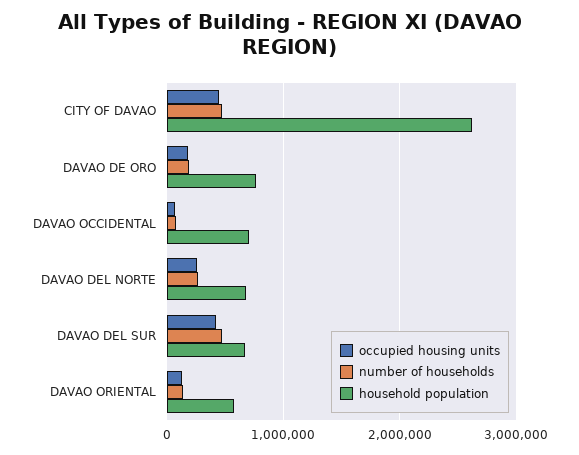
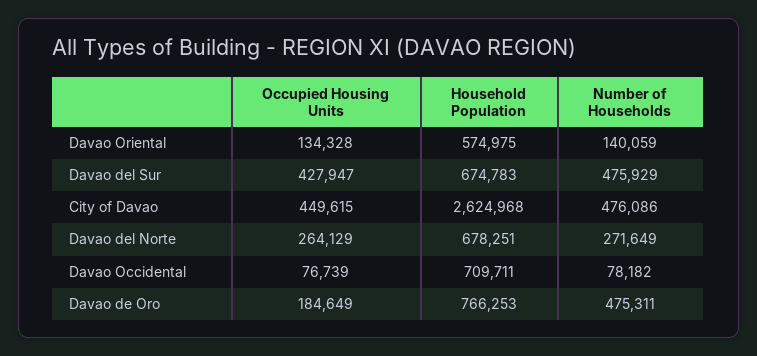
number of households, DAVAO DE ORO: 200000 -> 475311

